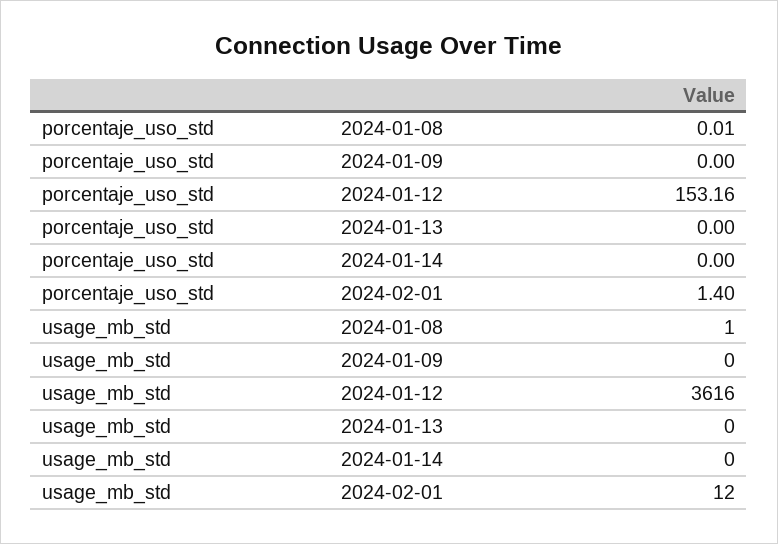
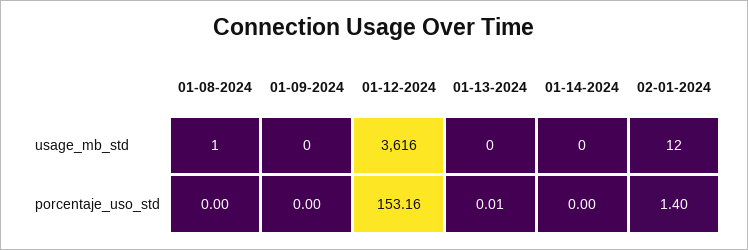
porcentaje_uso_std, 2024-01-08: 0.01 -> 0
porcentaje_uso_std, 2024-01-13: 0 -> 0.01

